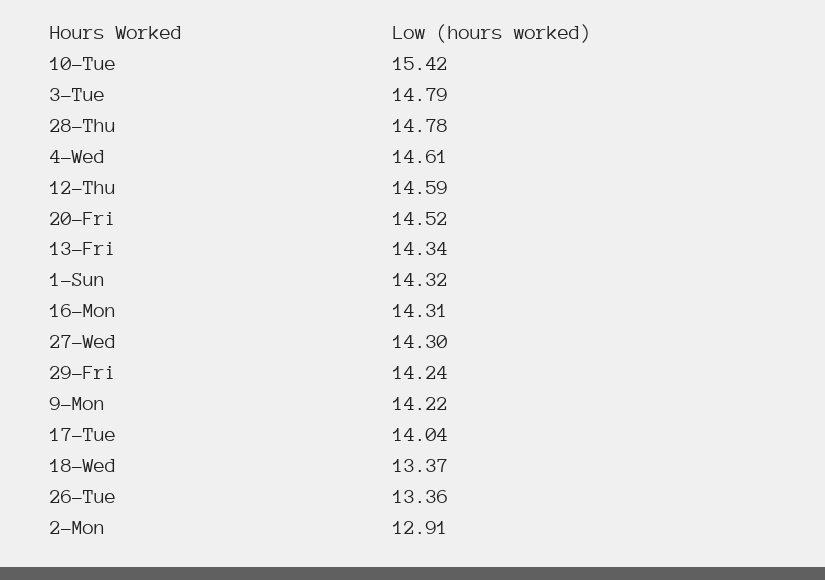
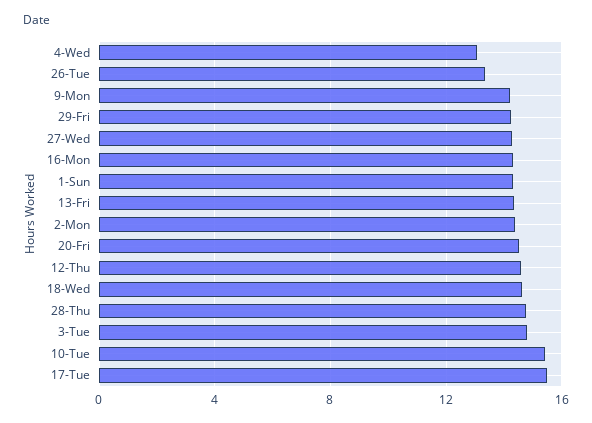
4-Wed: 14.61 -> 13
17-Tue: 14.04 -> 15.5
18-Wed: 13.37 -> 14.5
2-Mon: 12.91 -> 14.5

